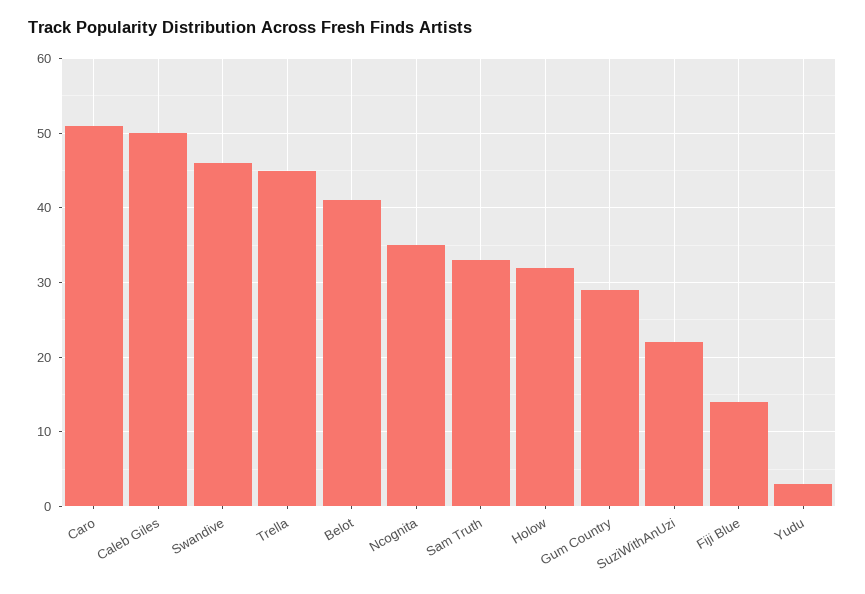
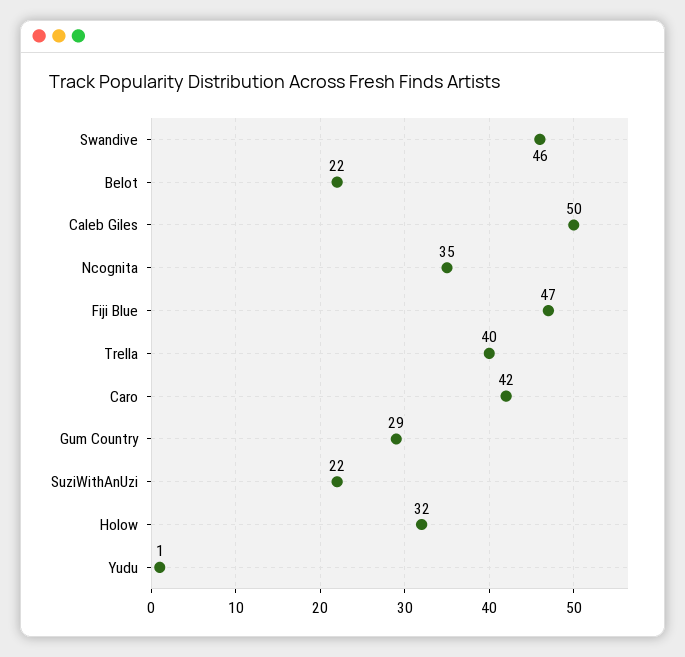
Caro: 51 -> 42
Trella: 45 -> 40
Belot: 41 -> 22
Sam Truth: 33 -> none
Fiji Blue: 14 -> 47
Yudu: 3 -> 1

